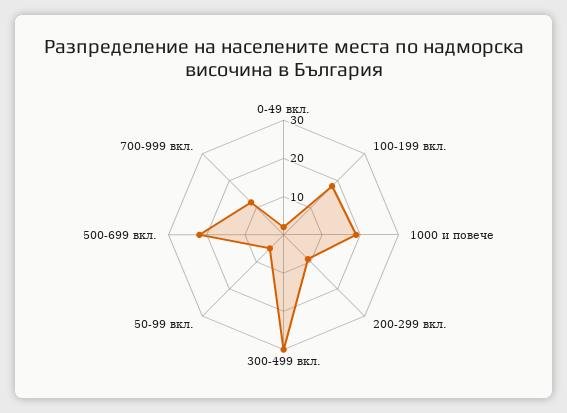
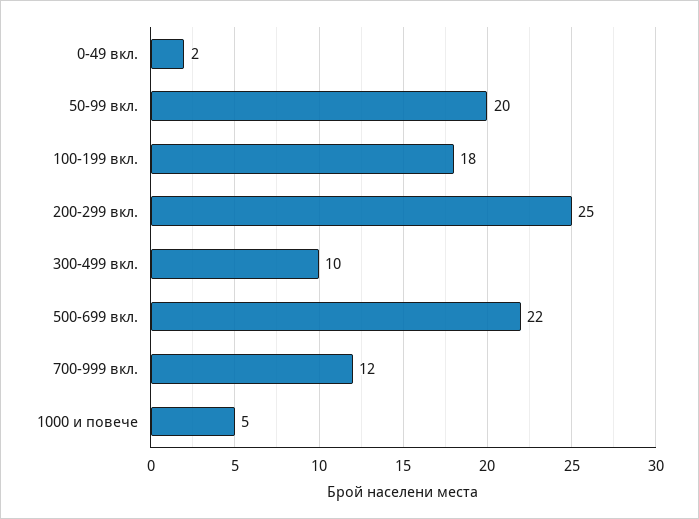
1000 и повече: 20 -> 5
200-299 вкл.: 10 -> 25
300-499 вкл.: 30 -> 10
50-99 вкл.: 5 -> 20

